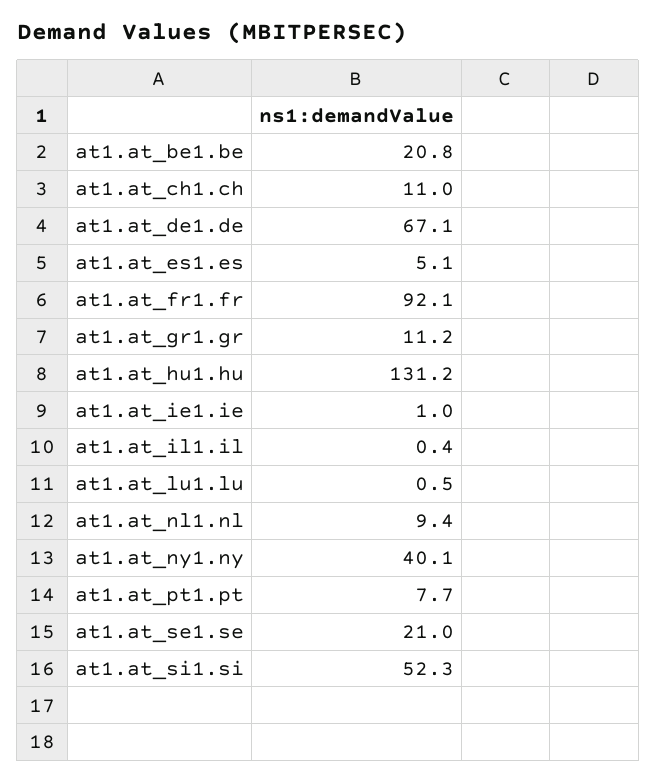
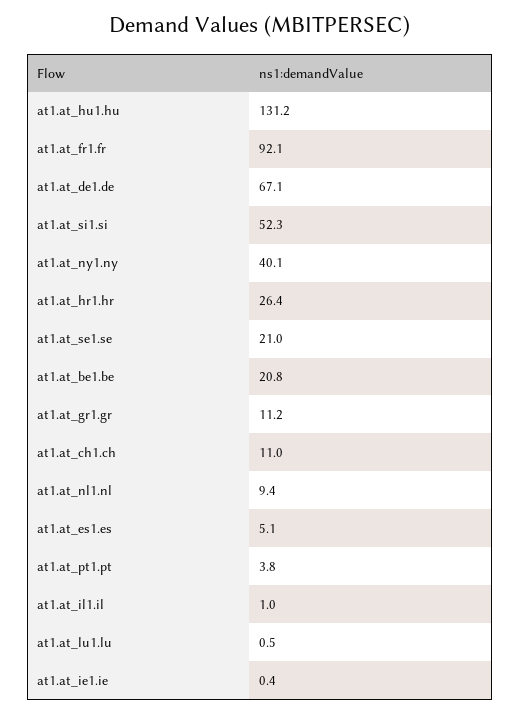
at1.at_ie1.ie: 1 -> 0.4
at1.at_il1.il: 0.4 -> 1
at1.at_pt1.pt: 7.7 -> 3.8
at1.at_hr1.hr: none -> 26.4

